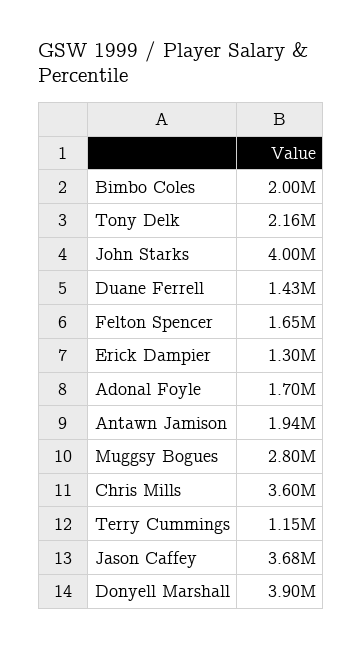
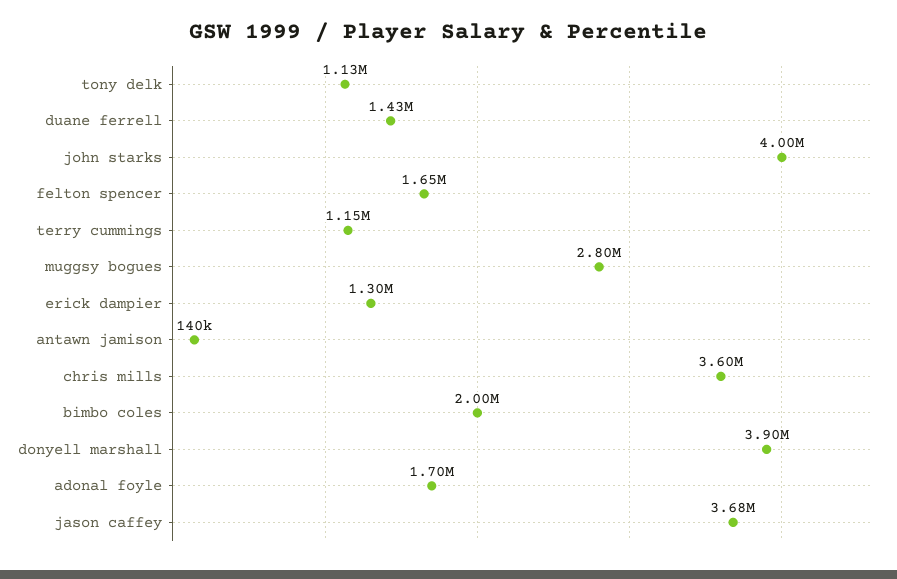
Tony Delk: 2160000 -> 1130000
Antawn Jamison: 1940000 -> 140000

